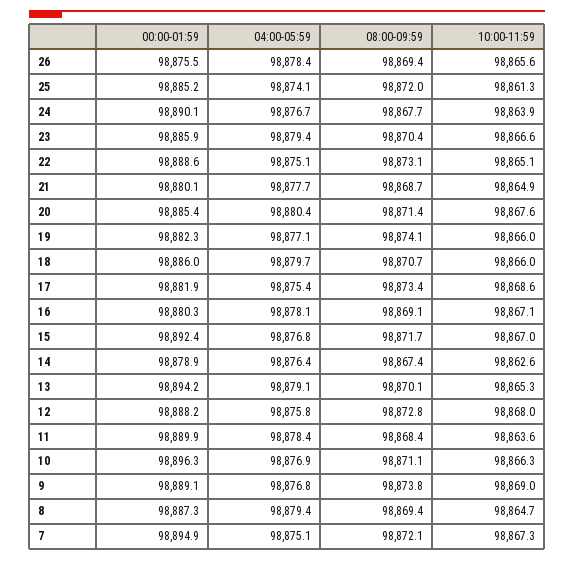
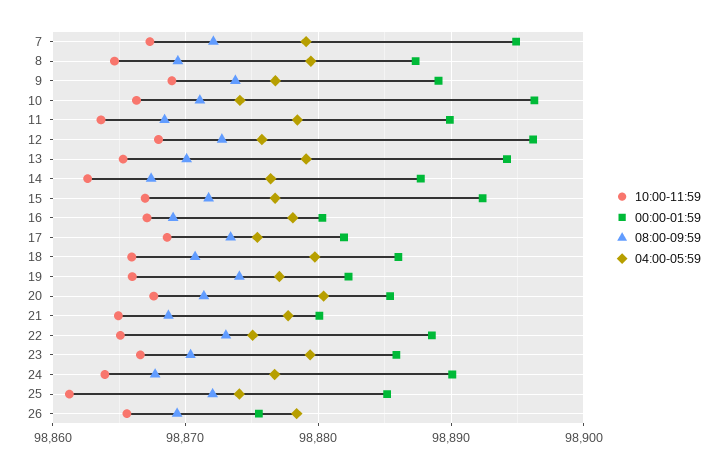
00:00-01:59, 14: 98878.9 -> 98888
00:00-01:59, 12: 98888.2 -> 98896
04:00-05:59, 10: 98876.9 -> 98874
04:00-05:59, 7: 98875.1 -> 98879

